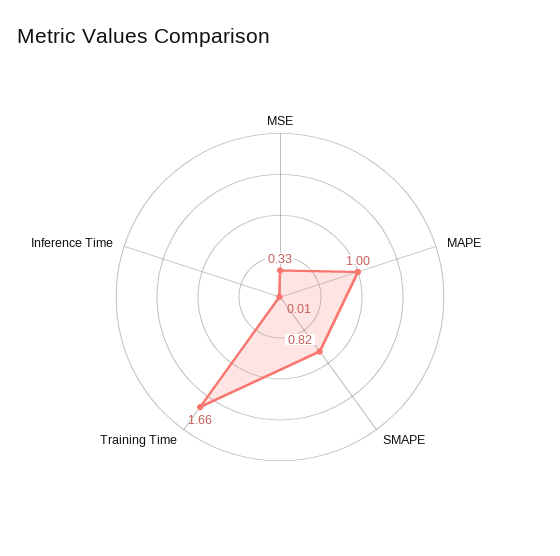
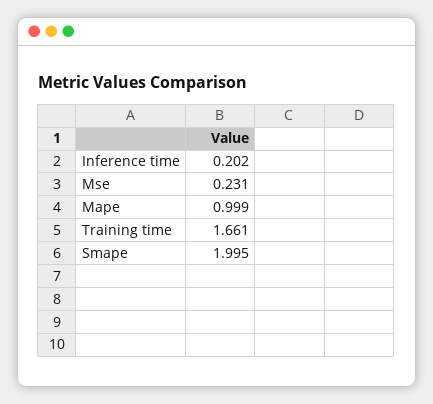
MSE: 0.33 -> 0.231
SMAPE: 0.82 -> 1.995
Inference Time: 0.01 -> 0.202

